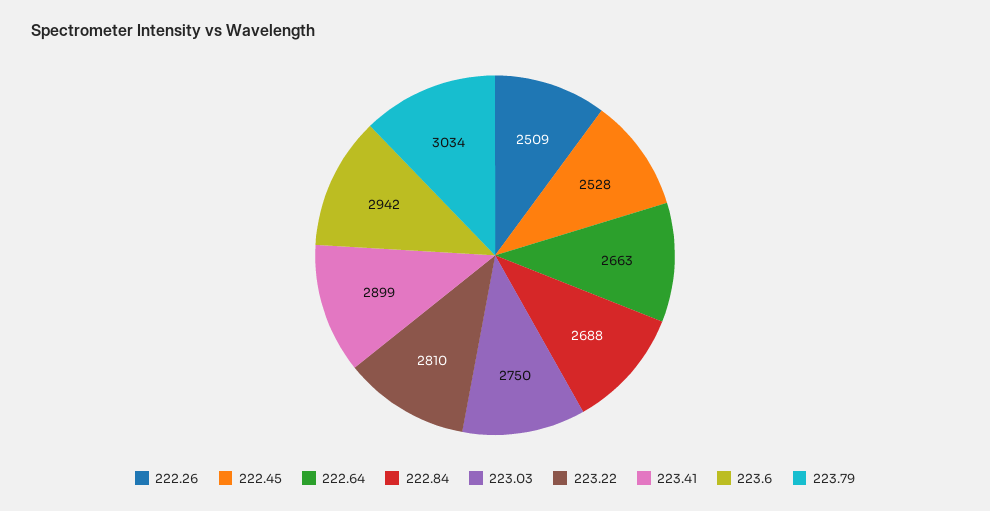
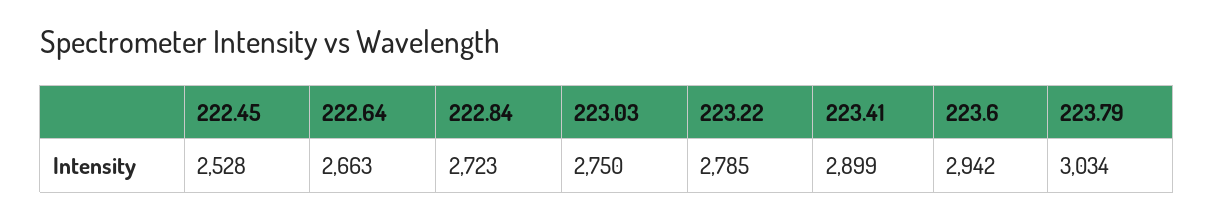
222.26: 2509 -> none
222.84: 2688 -> 2723
223.22: 2810 -> 2785

